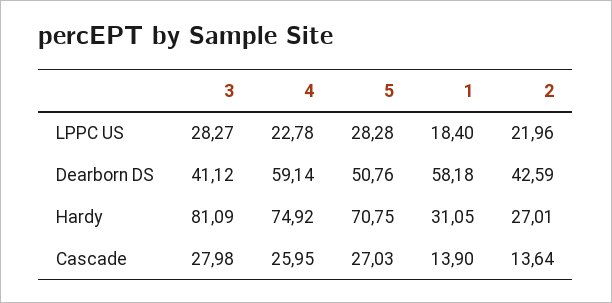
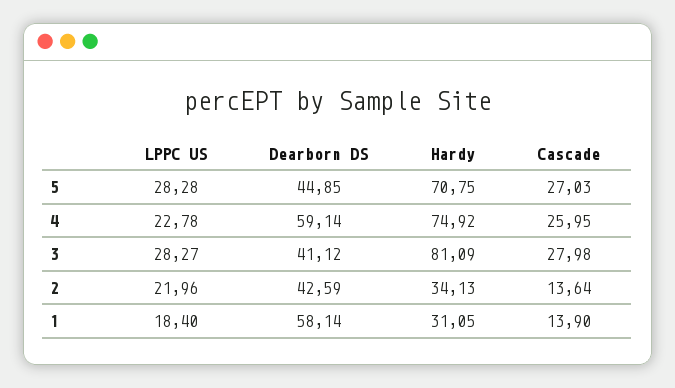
5, Dearborn DS: 50.76 -> 44.85
1, Dearborn DS: 58.18 -> 58.14
2, Hardy: 27.01 -> 34.13

